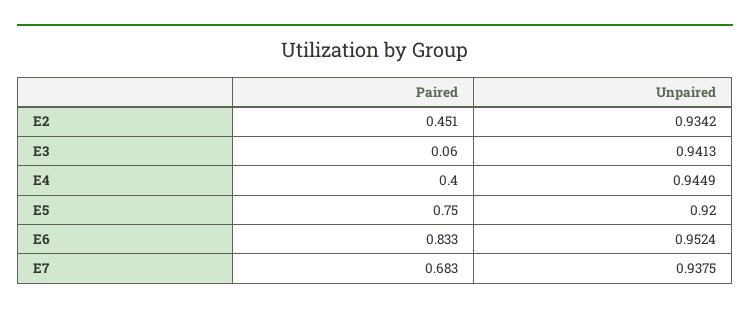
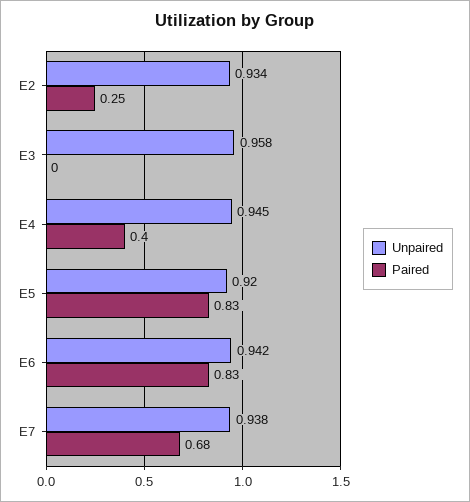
Paired, E2: 0.451 -> 0.25
Paired, E3: 0.06 -> 0
Unpaired, E3: 0.9413 -> 0.958
Paired, E5: 0.75 -> 0.83
Unpaired, E6: 0.9524 -> 0.942

